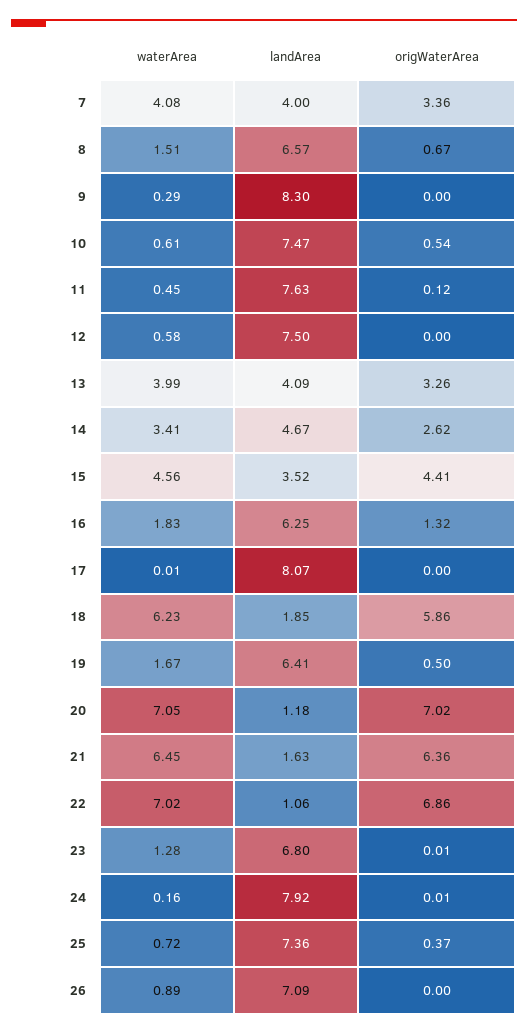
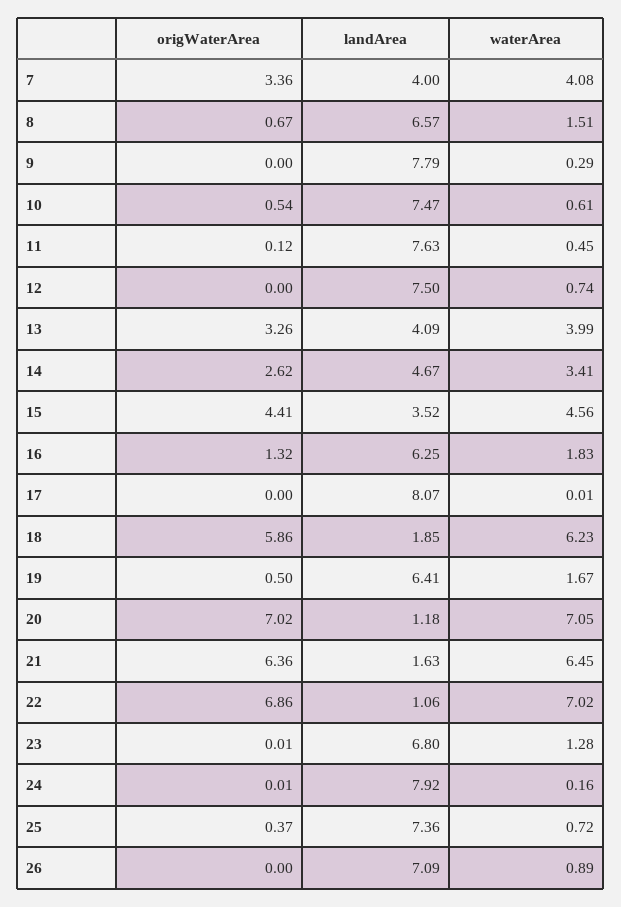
landArea, 9: 8.3 -> 7.79
waterArea, 12: 0.58 -> 0.74

